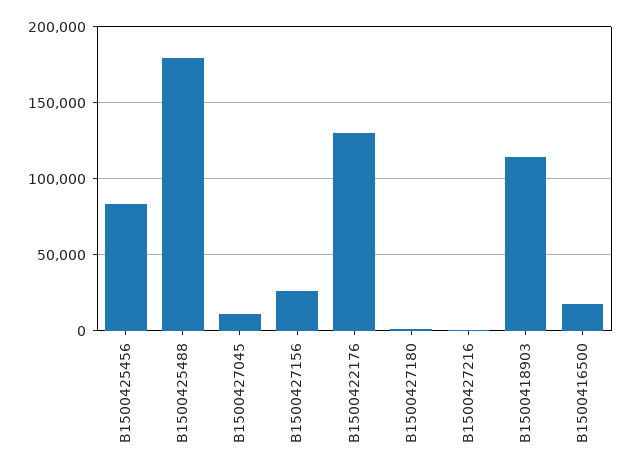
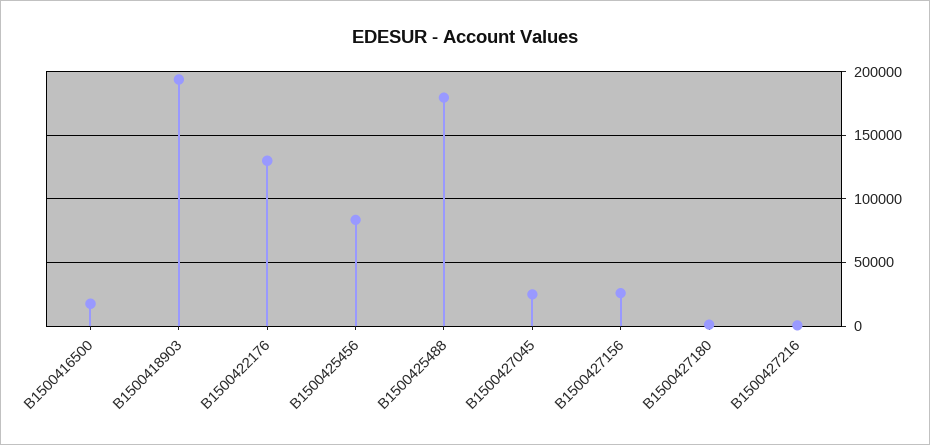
B1500427045: 10000 -> 25000
B1500418903: 115000 -> 195000

